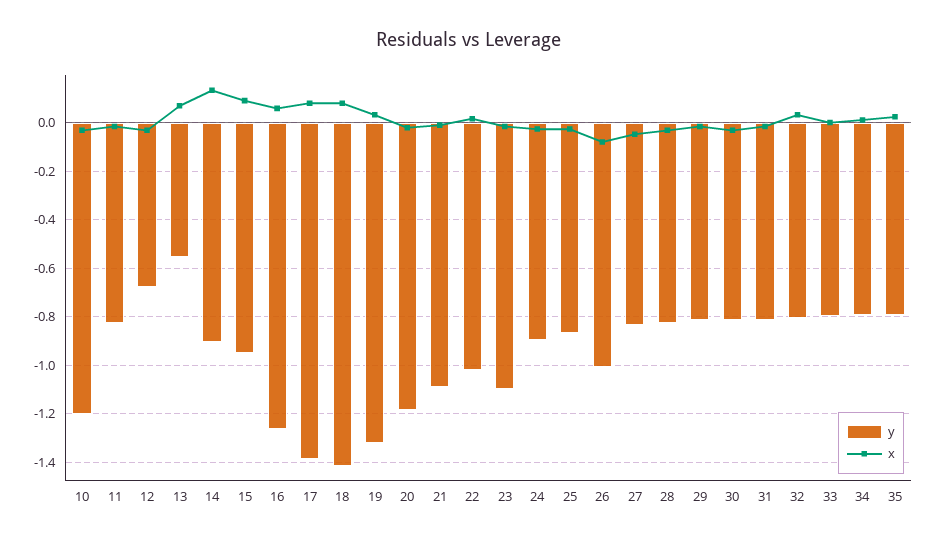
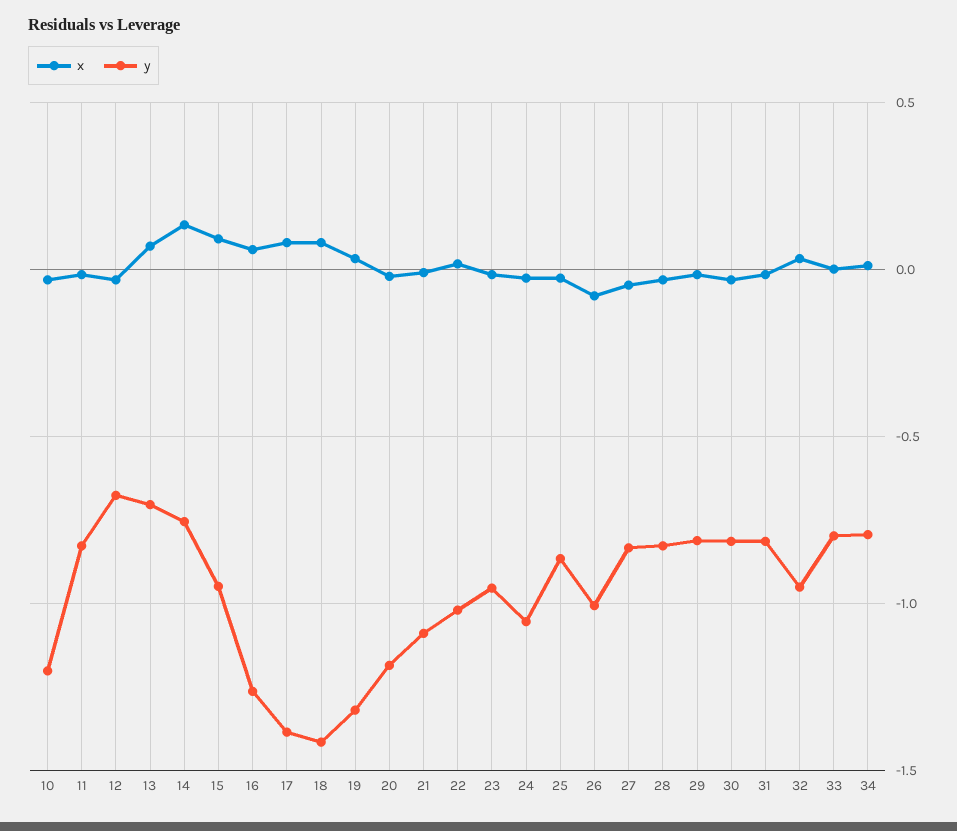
y, 13: -0.55 -> -0.7
y, 14: -0.9 -> -0.75
y, 23: -1.1 -> -0.95
y, 24: -0.9 -> -1.05
y, 32: -0.8 -> -0.95
y, 35: -0.8 -> none
x, 35: 0.025 -> none

